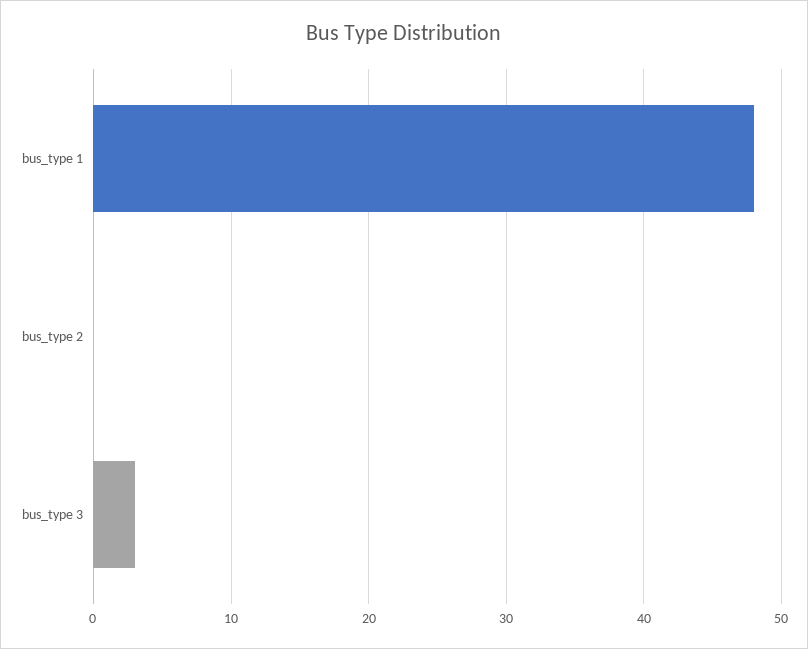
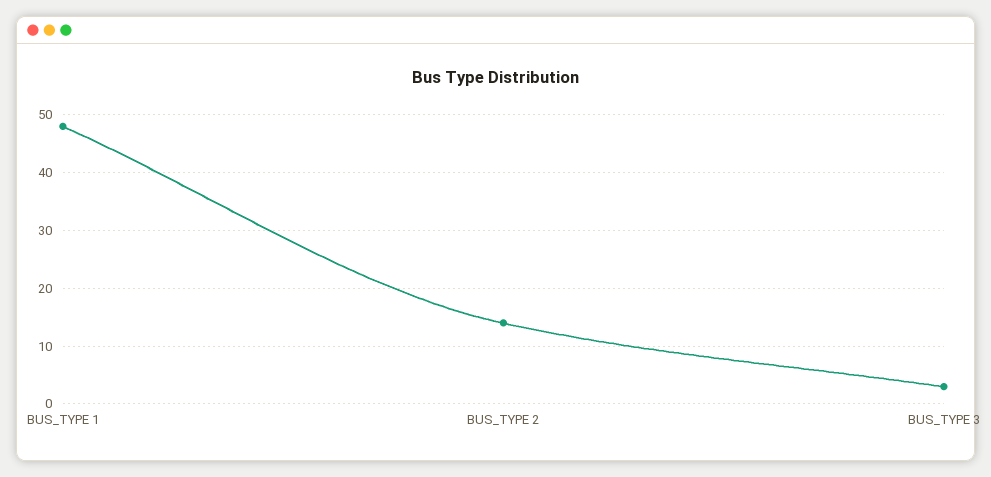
bus_type 2: 0 -> 15

